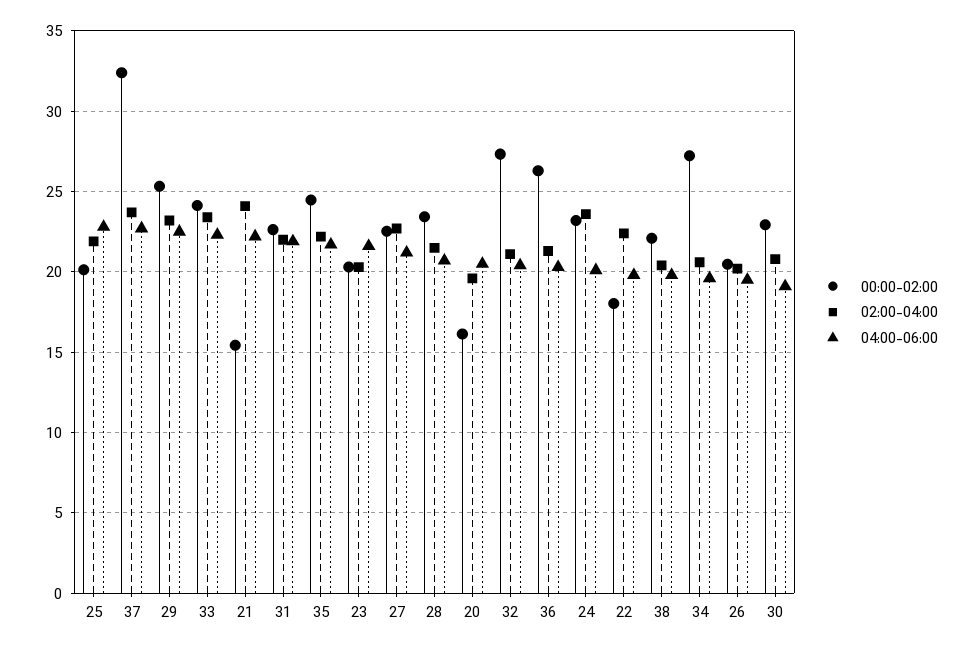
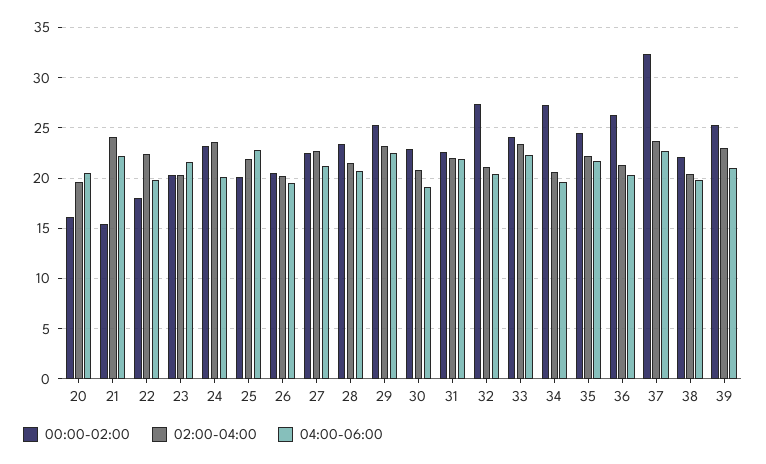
00:00-02:00, 39: none -> 25
02:00-04:00, 39: none -> 23
04:00-06:00, 39: none -> 21

